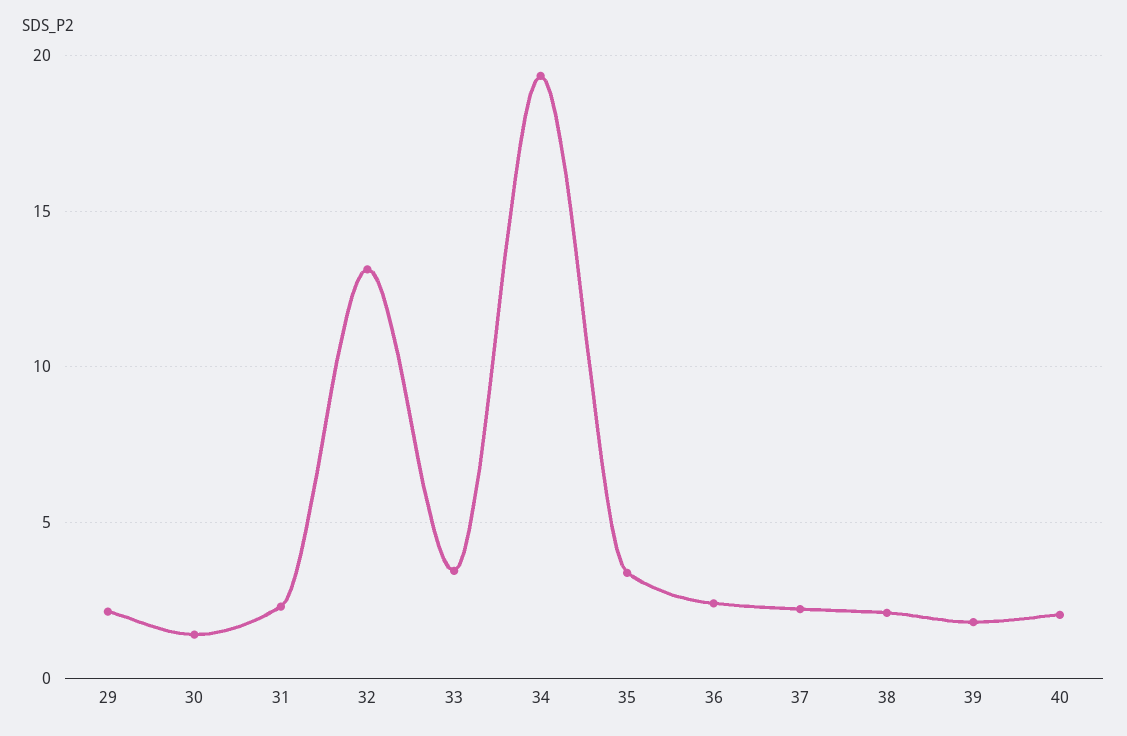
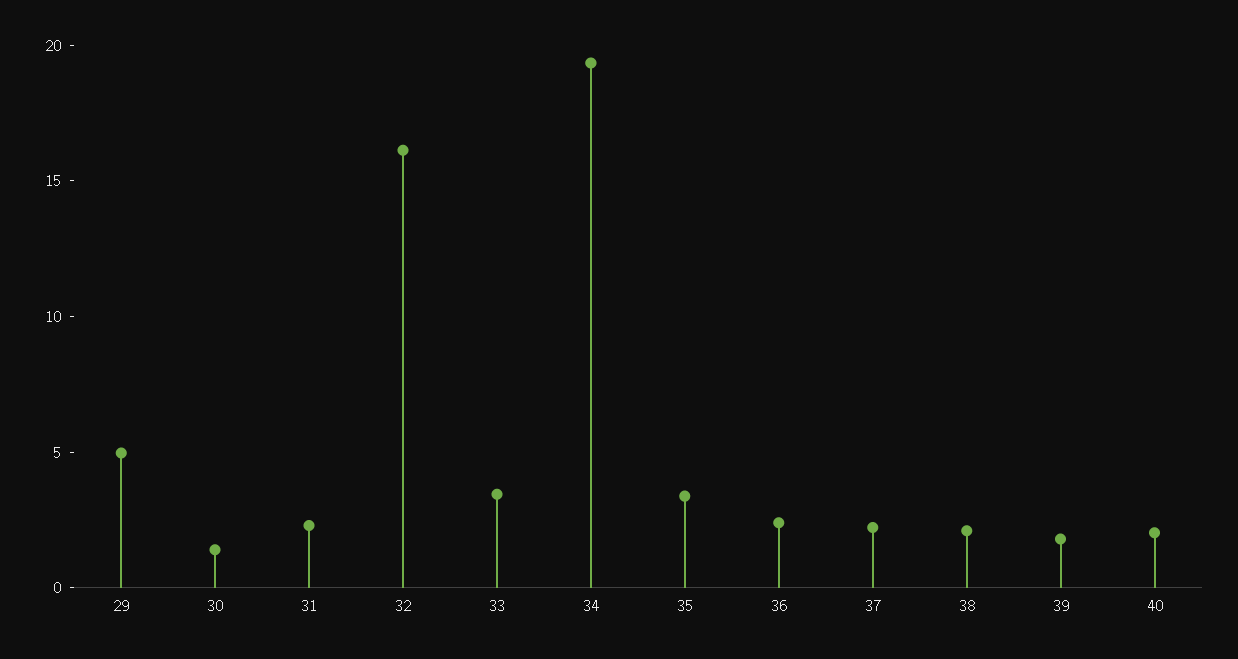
29: 2 -> 5
32: 13 -> 16

